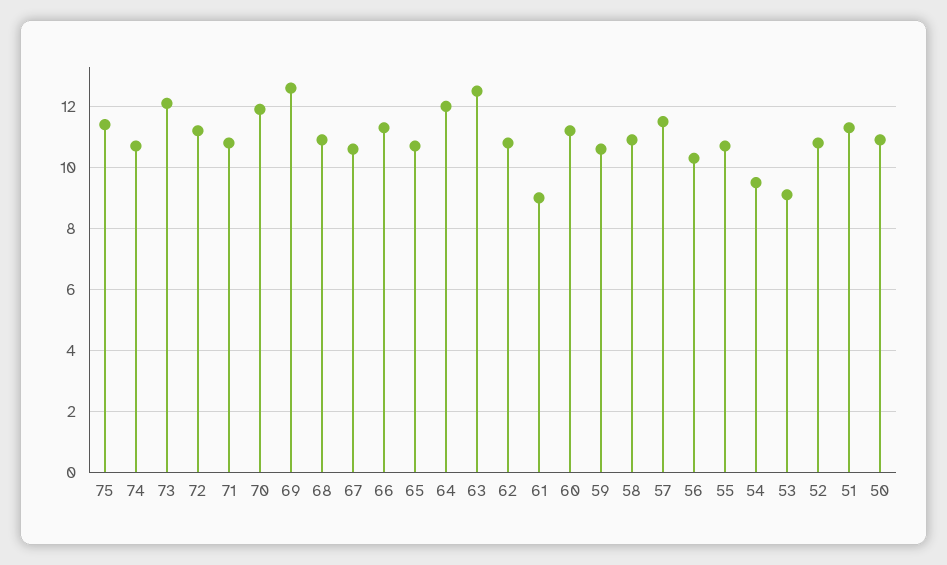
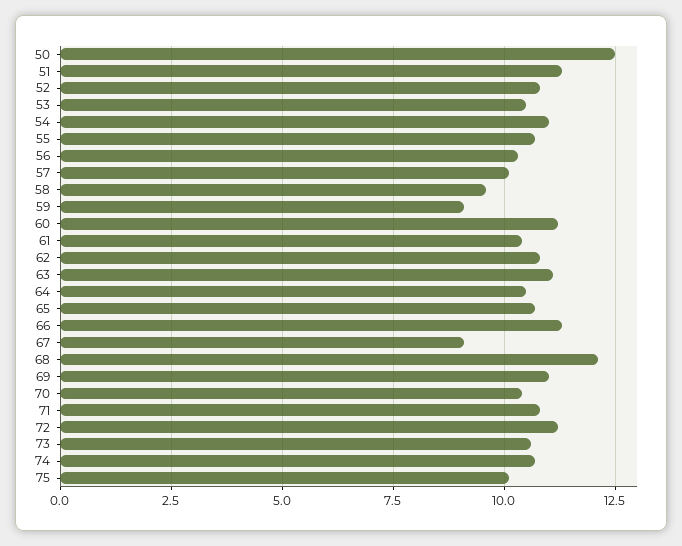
75: 11.5 -> 10
73: 12 -> 10.5
70: 12 -> 10.5
69: 12.5 -> 11
68: 11 -> 12
67: 10.5 -> 9
64: 12 -> 10.5
63: 12.5 -> 11
61: 9 -> 10.5
59: 10.5 -> 9
58: 11 -> 9.5
57: 11.5 -> 10
54: 9.5 -> 11
53: 9 -> 10.5
50: 11 -> 12.5

